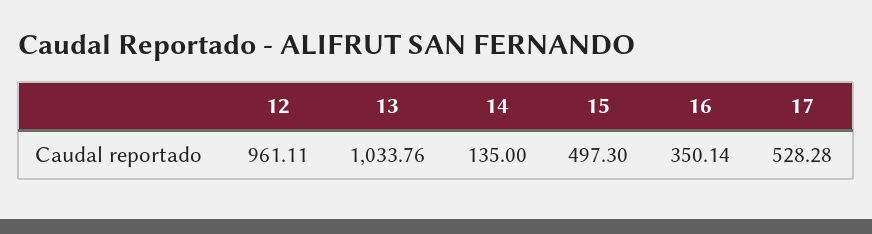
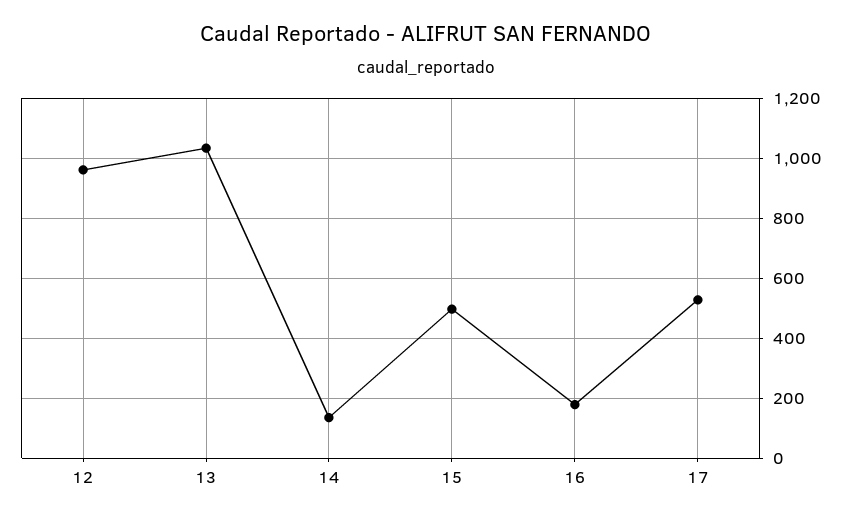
16: 350.14 -> 175

